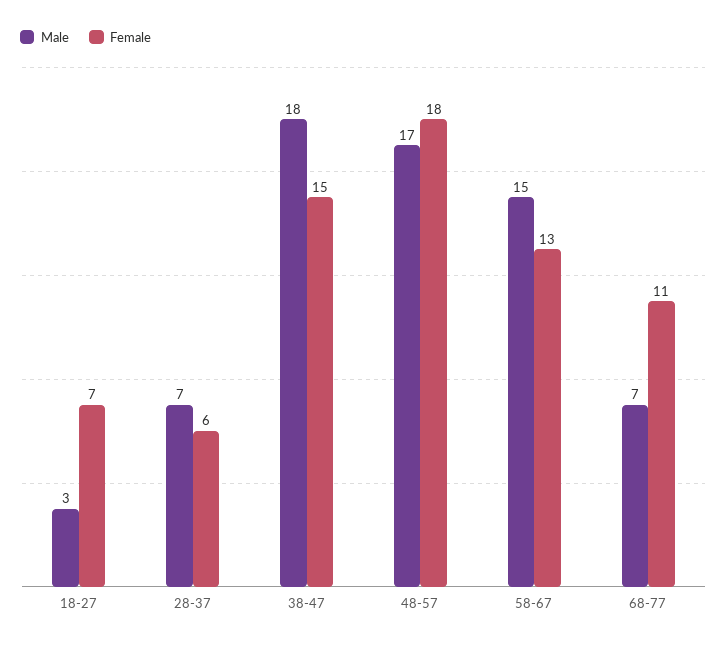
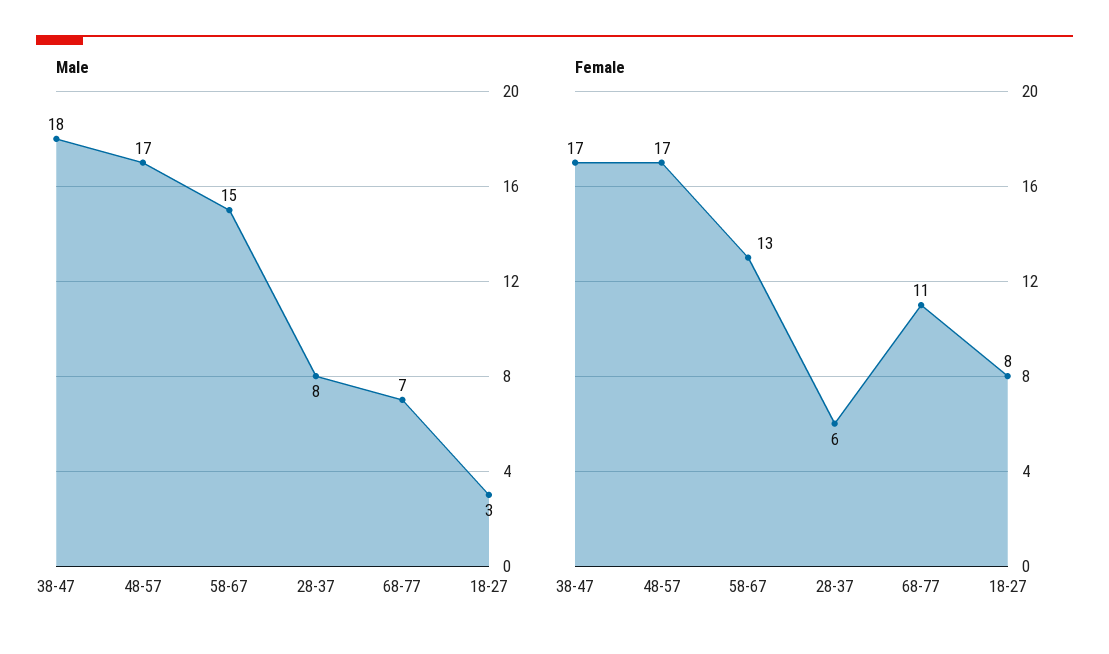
Female, 18-27: 7 -> 8
Male, 28-37: 7 -> 8
Female, 38-47: 15 -> 17
Female, 48-57: 18 -> 17

